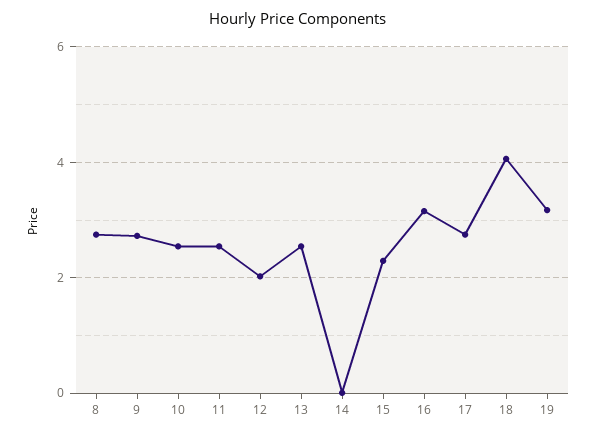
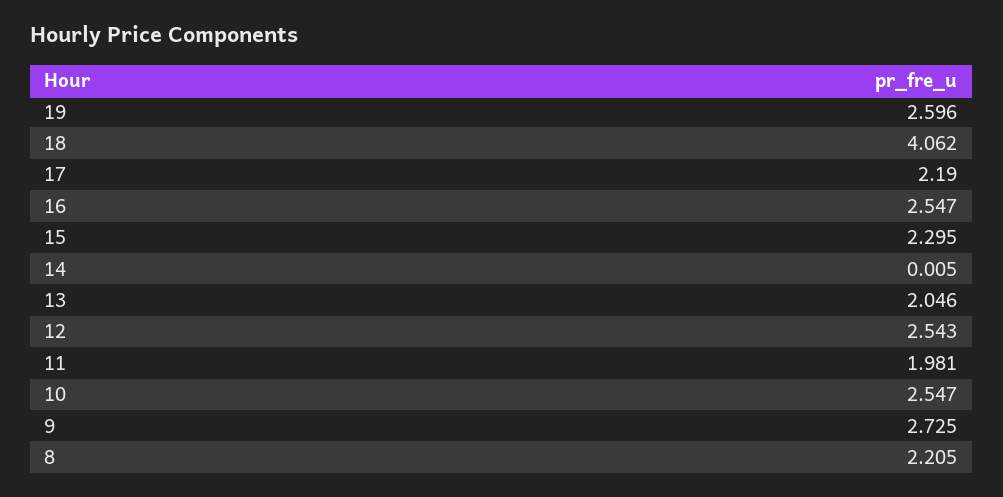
8: 2.8 -> 2.205
11: 2.6 -> 1.981
12: 2 -> 2.543
13: 2.6 -> 2.046
16: 3.2 -> 2.547
17: 2.8 -> 2.19
19: 3.2 -> 2.596

